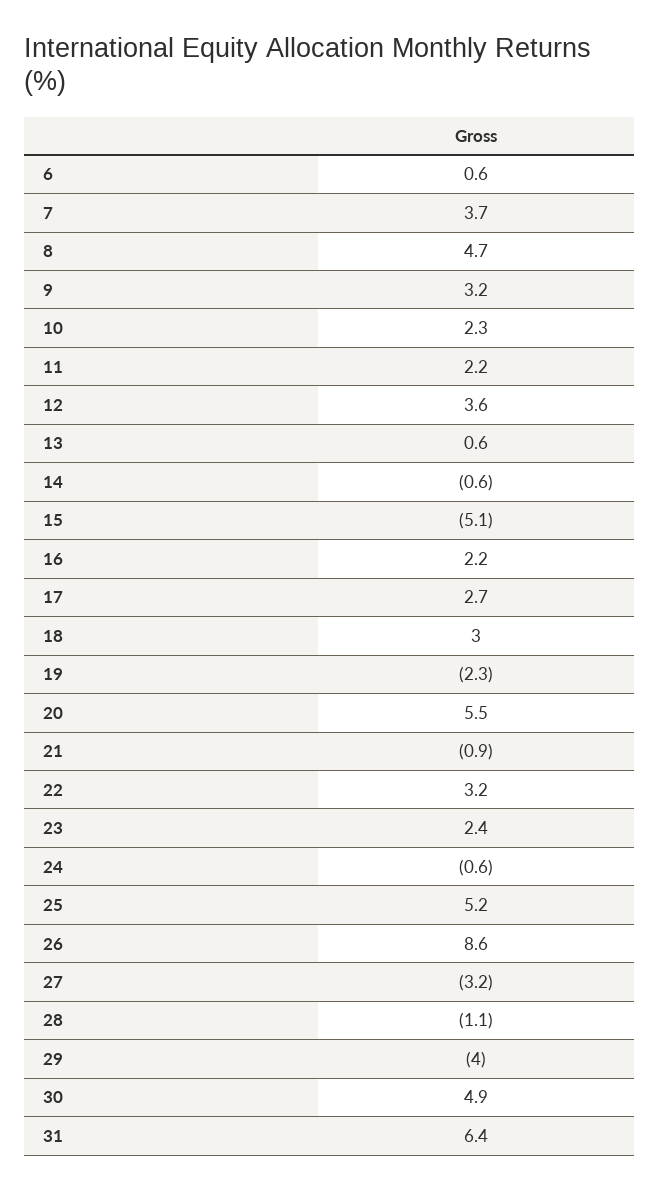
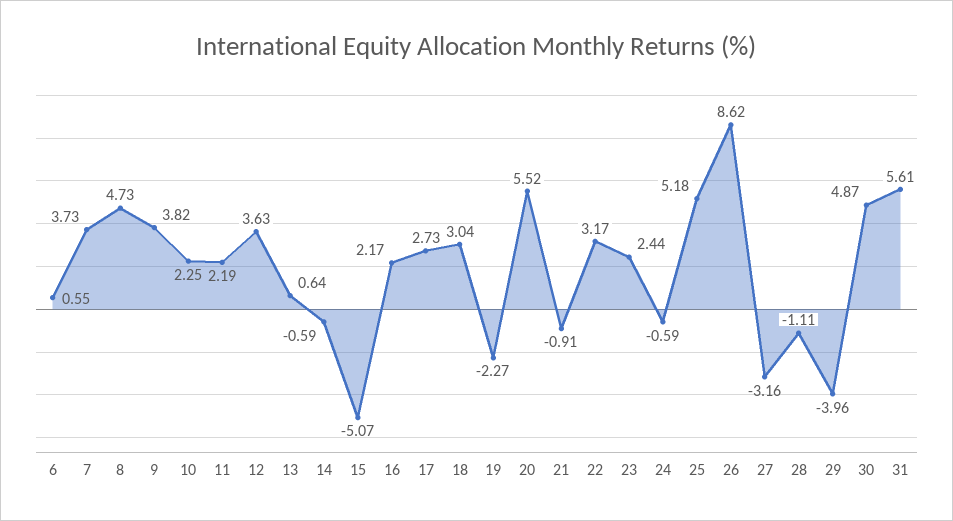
9: 3.2 -> 3.82
31: 6.4 -> 5.61

